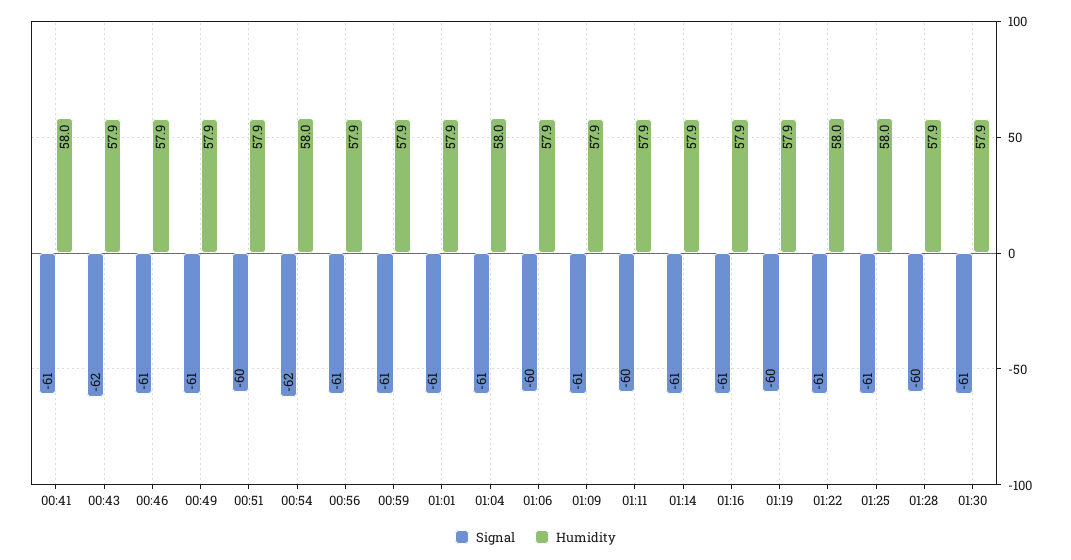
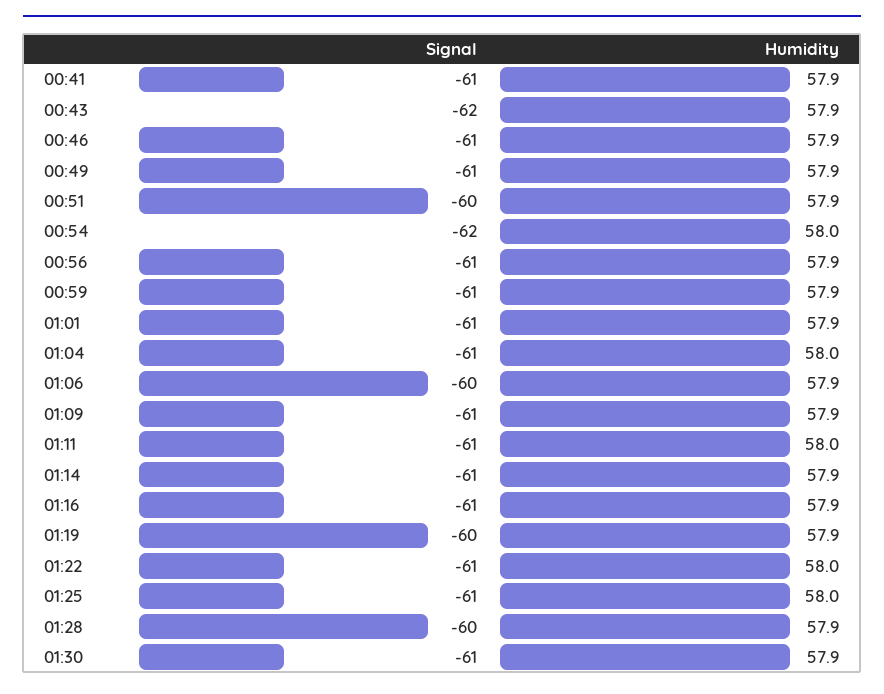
Humidity, 00:41: 58 -> 57.9
Signal, 01:11: -60 -> -61
Humidity, 01:11: 57.9 -> 58

